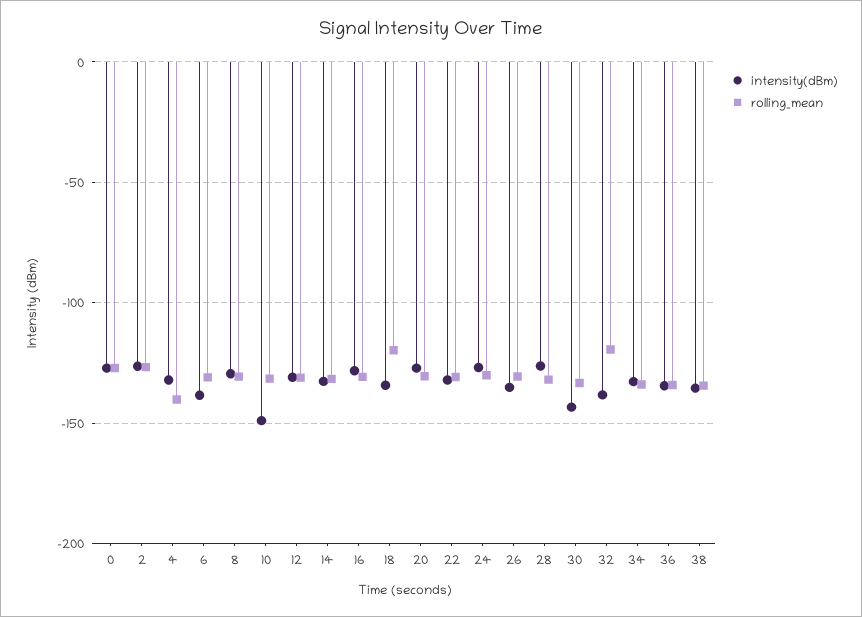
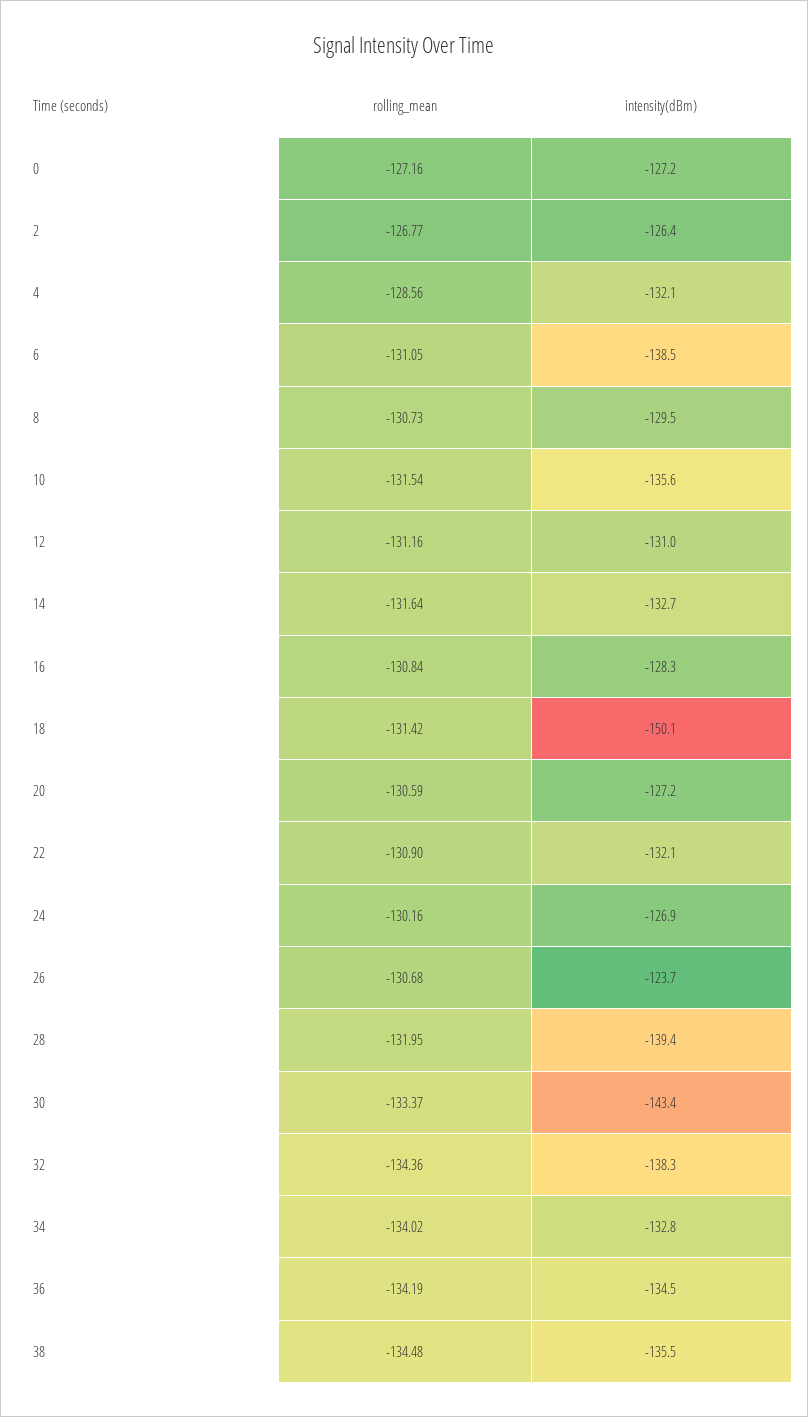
rolling_mean, 4: -140 -> -128.56
intensity(dBm), 10: -150 -> -135.6
intensity(dBm), 18: -135 -> -150.1
rolling_mean, 18: -120 -> -131.42
intensity(dBm), 26: -135 -> -123.7
intensity(dBm), 28: -125 -> -139.4
rolling_mean, 32: -120 -> -134.36

